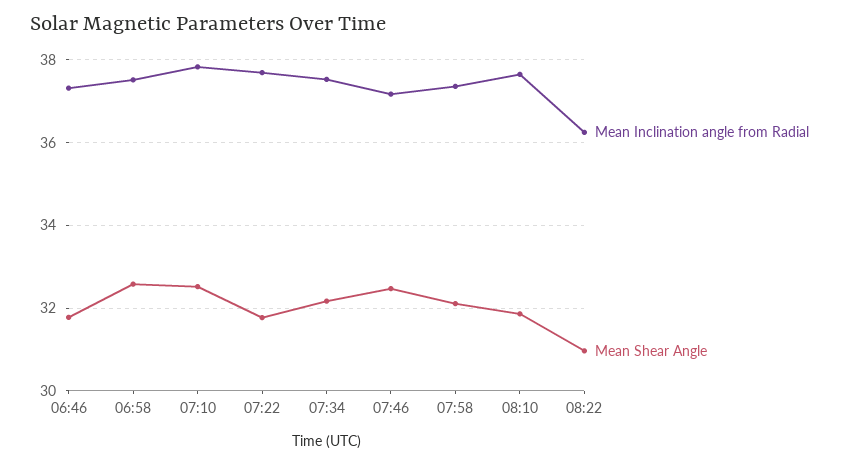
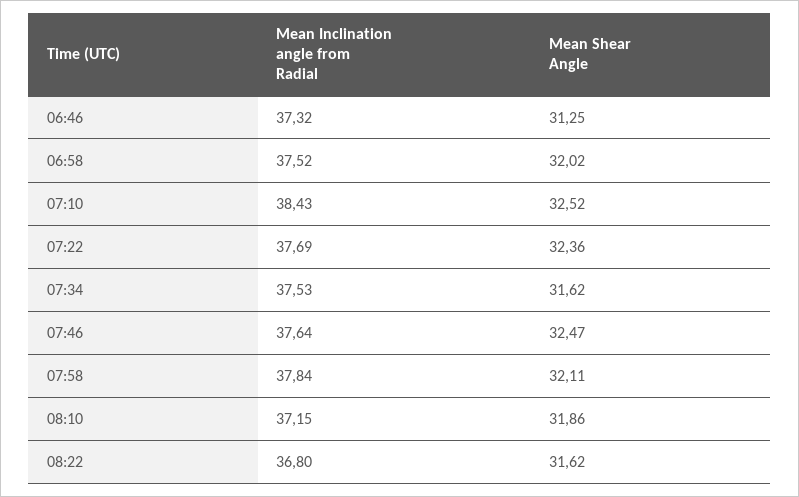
Mean Shear Angle, 06:46: 31.8 -> 31.25
Mean Shear Angle, 06:58: 32.6 -> 32.02
Mean Inclination angle from Radial, 07:10: 37.8 -> 38.43
Mean Shear Angle, 07:22: 31.8 -> 32.36
Mean Shear Angle, 07:34: 32.2 -> 31.62
Mean Inclination angle from Radial, 07:46: 37.2 -> 37.64
Mean Inclination angle from Radial, 07:58: 37.4 -> 37.84
Mean Inclination angle from Radial, 08:10: 37.6 -> 37.15
Mean Inclination angle from Radial, 08:22: 36.2 -> 36.8
Mean Shear Angle, 08:22: 31 -> 31.62

